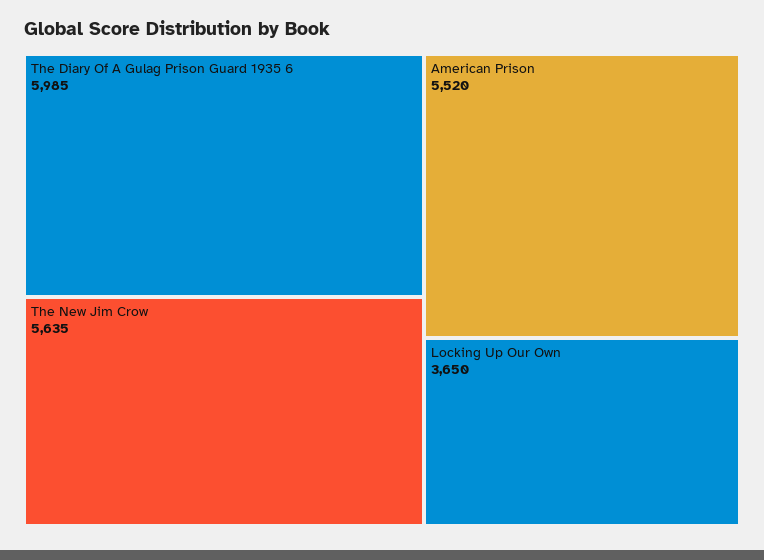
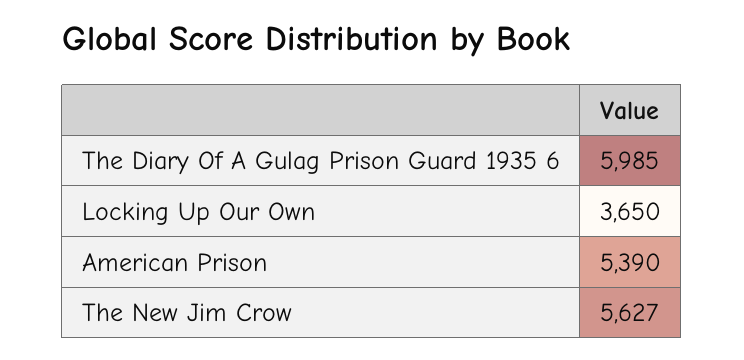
The New Jim Crow: 5635 -> 5627
American Prison: 5520 -> 5390

